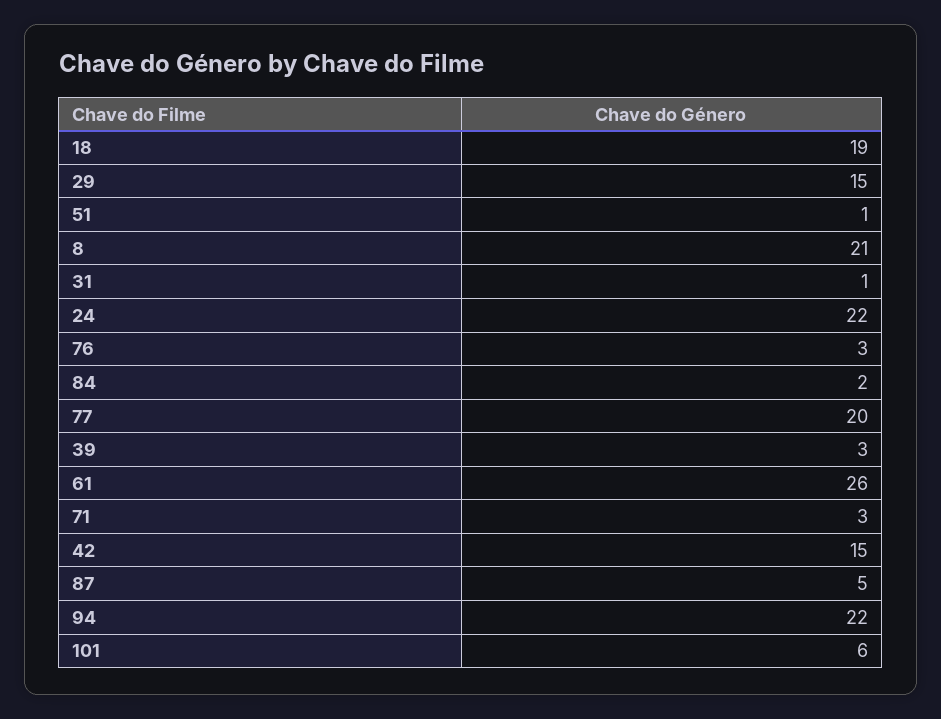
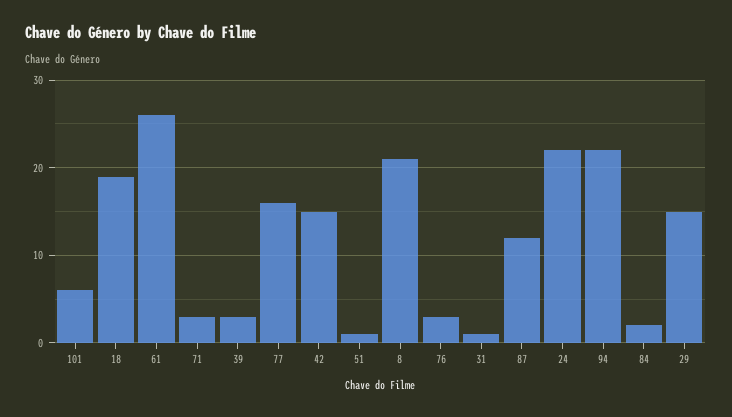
77: 20 -> 16
87: 5 -> 12

